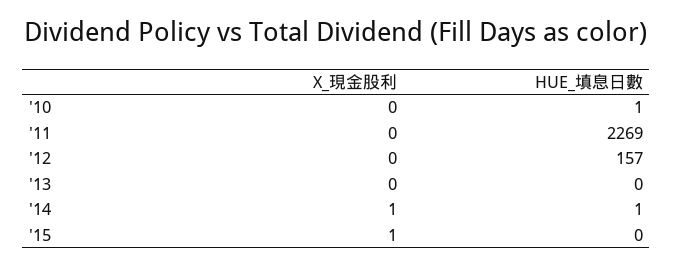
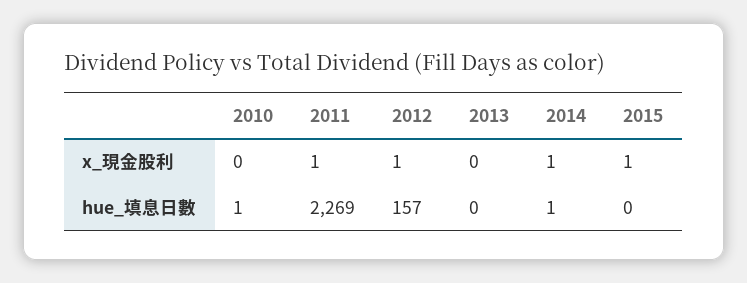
X_現金股利, '11: 0 -> 1
X_現金股利, '12: 0 -> 1

